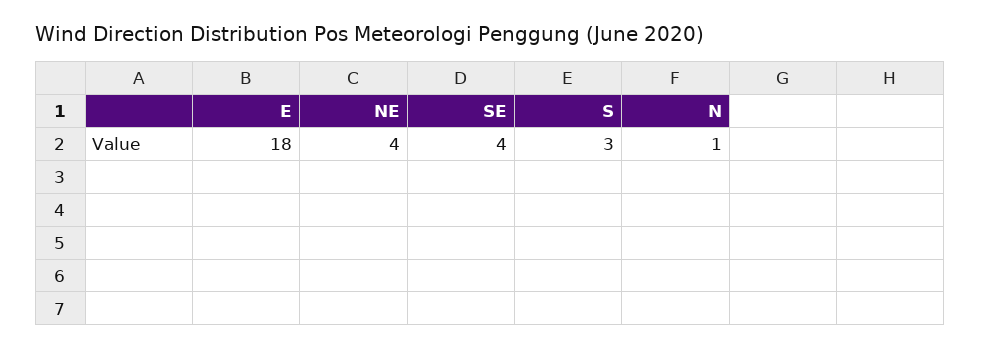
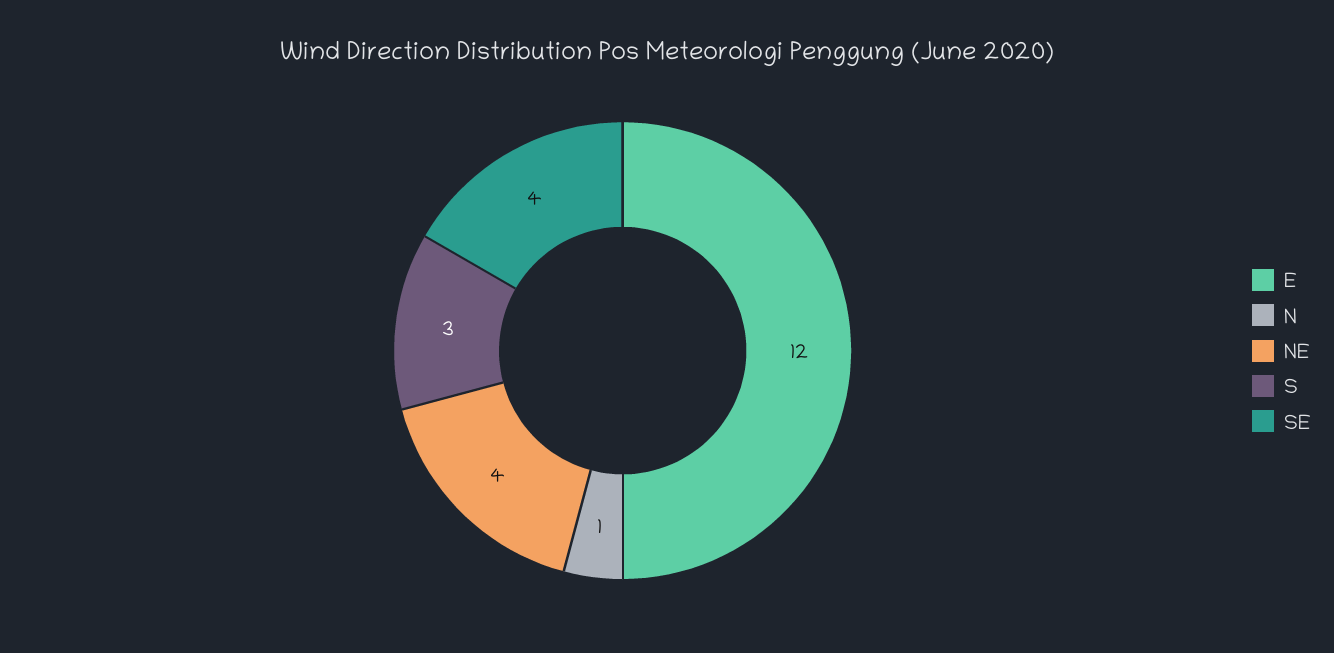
E: 18 -> 12

